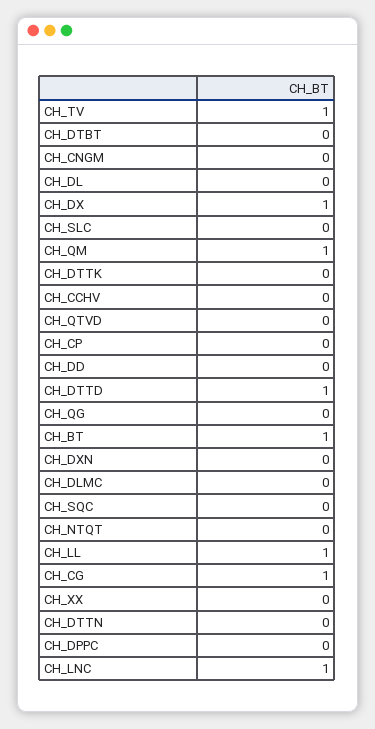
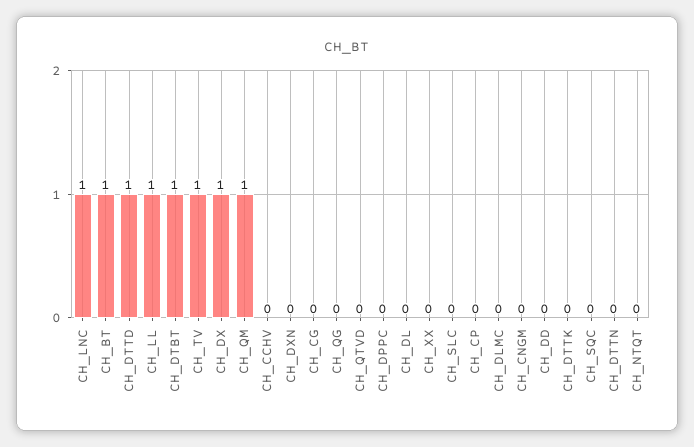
CH_DTBT: 0 -> 1
CH_CG: 1 -> 0

